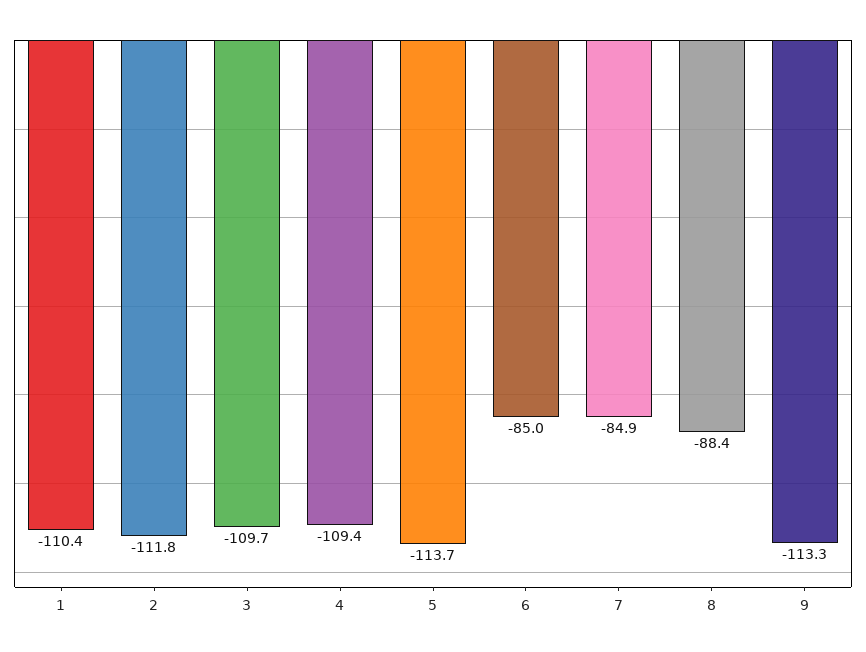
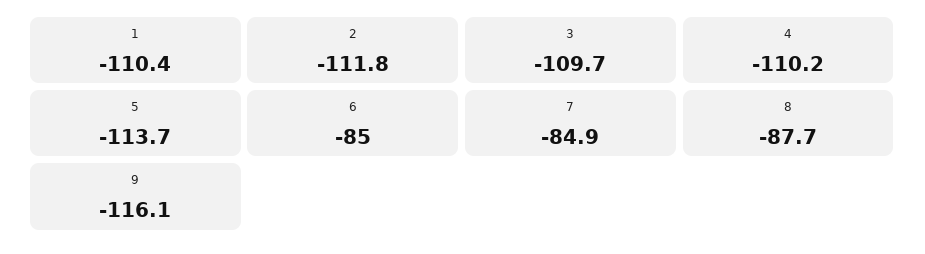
4: -109.4 -> -110.2
8: -88.4 -> -87.7
9: -113.3 -> -116.1

